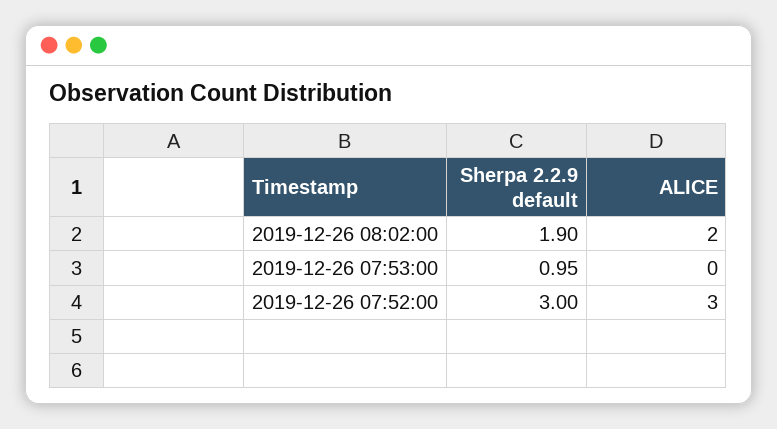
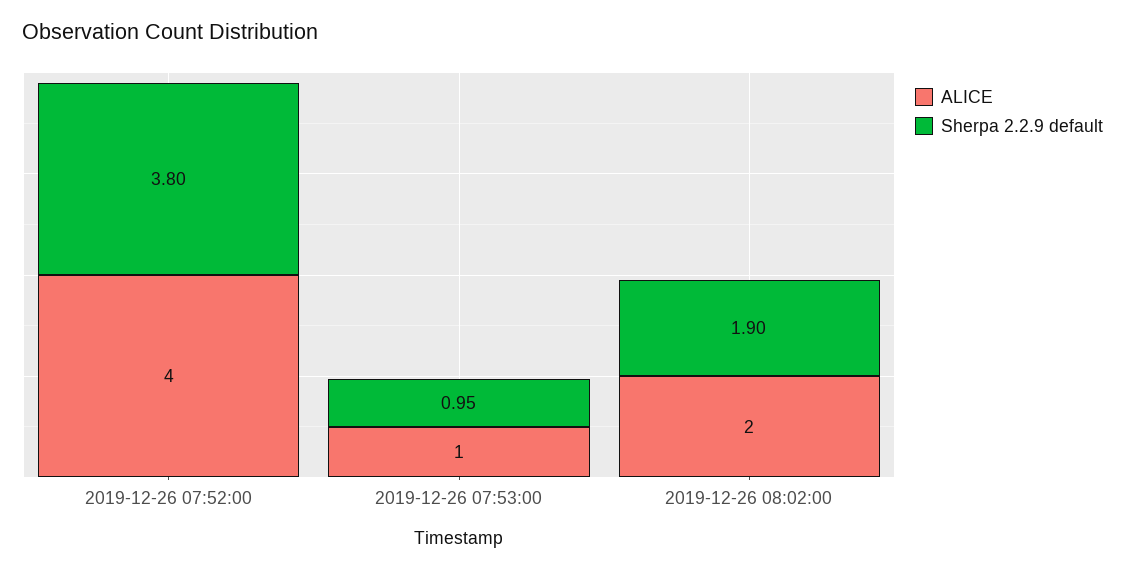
ALICE, 2019-12-26 07:53:00: 0 -> 1
Sherpa 2.2.9 default, 2019-12-26 07:52:00: 3 -> 3.8
ALICE, 2019-12-26 07:52:00: 3 -> 4

